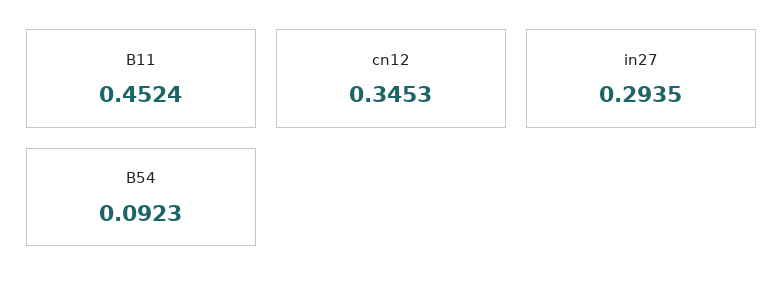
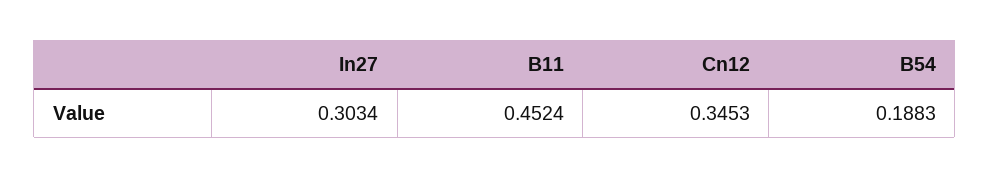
in27: 0.2935 -> 0.3034
B54: 0.0923 -> 0.1883

